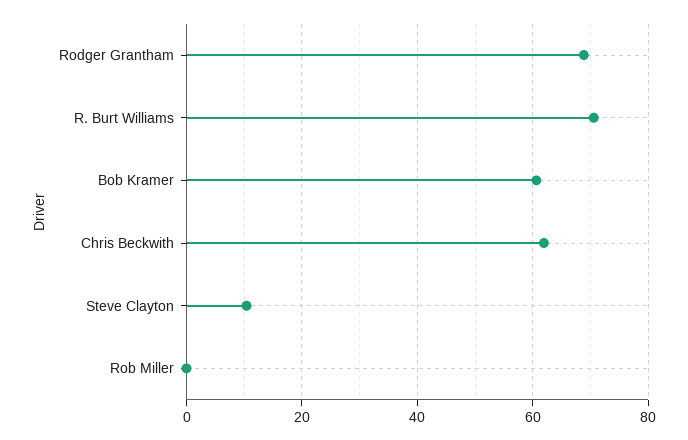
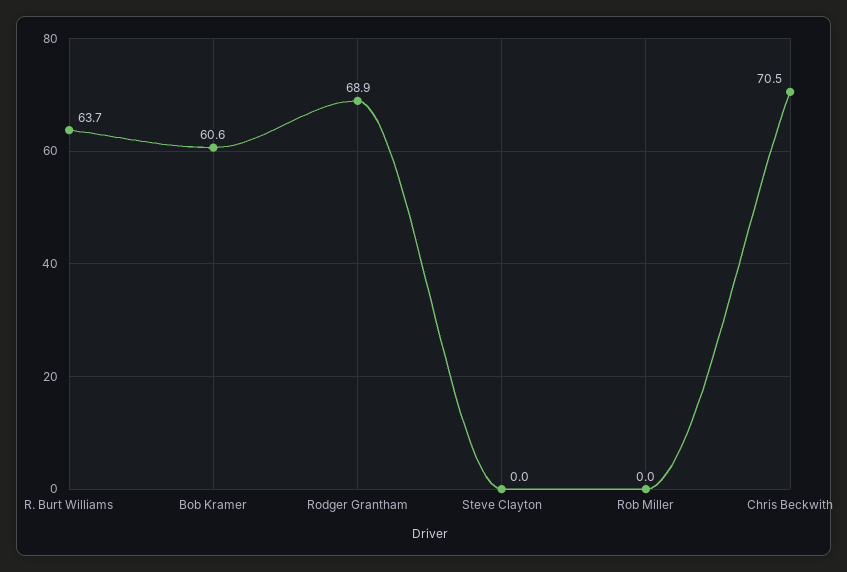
R. Burt Williams: 70 -> 63.7
Chris Beckwith: 62 -> 70.5
Steve Clayton: 10 -> 0

